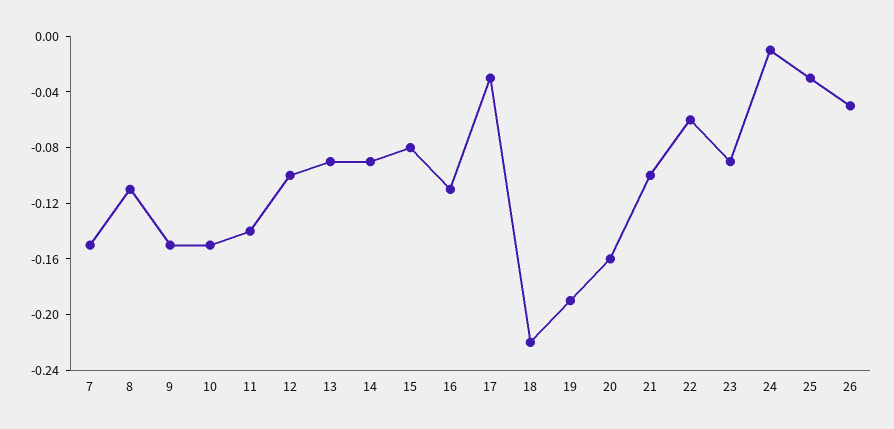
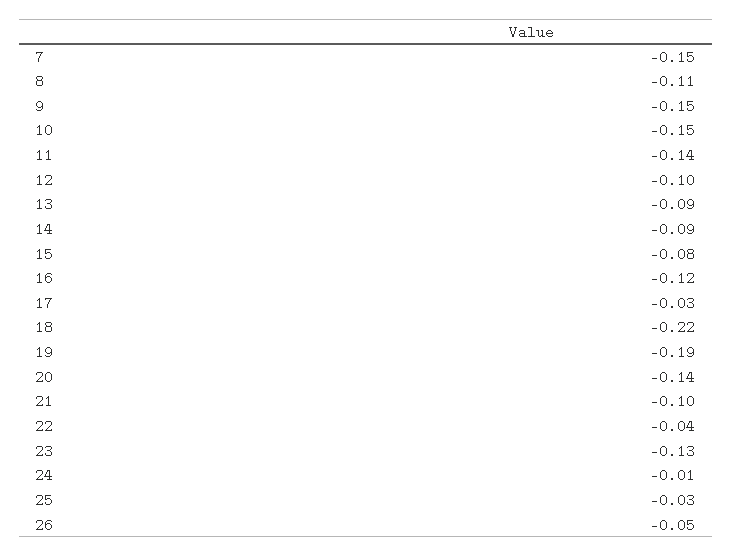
16: -0.11 -> -0.12
20: -0.16 -> -0.14
22: -0.06 -> -0.04
23: -0.09 -> -0.13

